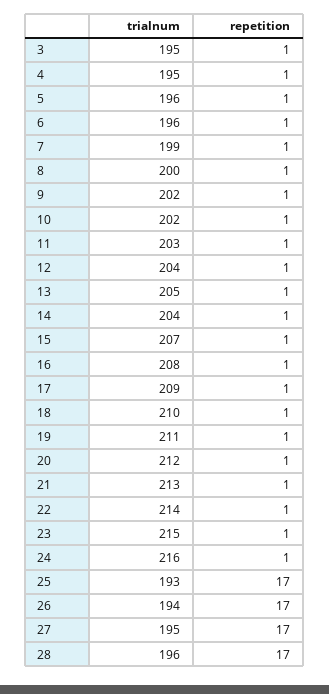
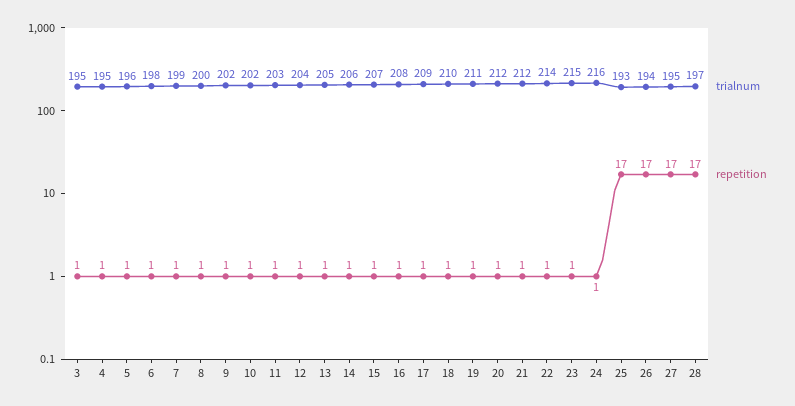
trialnum, 6: 196 -> 198
trialnum, 14: 204 -> 206
trialnum, 21: 213 -> 212
trialnum, 28: 196 -> 197

